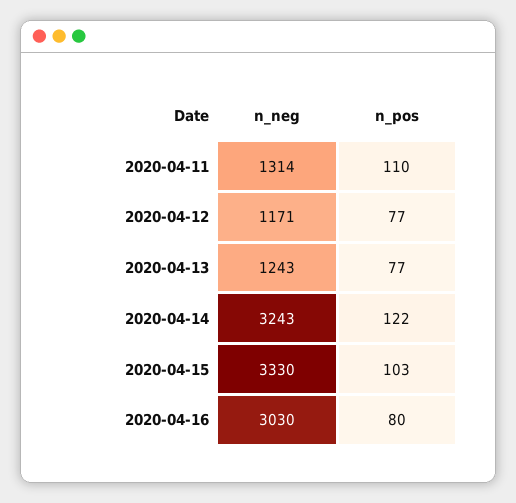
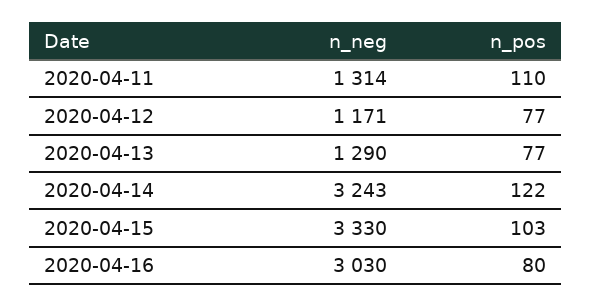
n_neg, 2020-04-13: 1243 -> 1290

